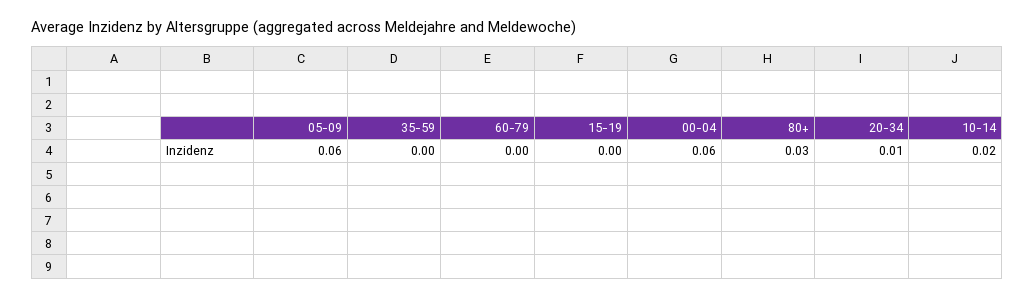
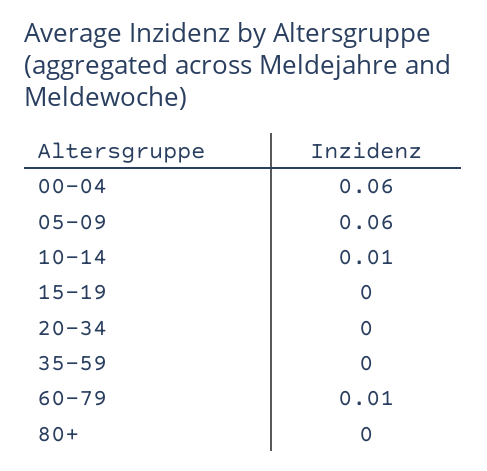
60-79: 0 -> 0.01
80+: 0.03 -> 0
20-34: 0.01 -> 0
10-14: 0.02 -> 0.01

